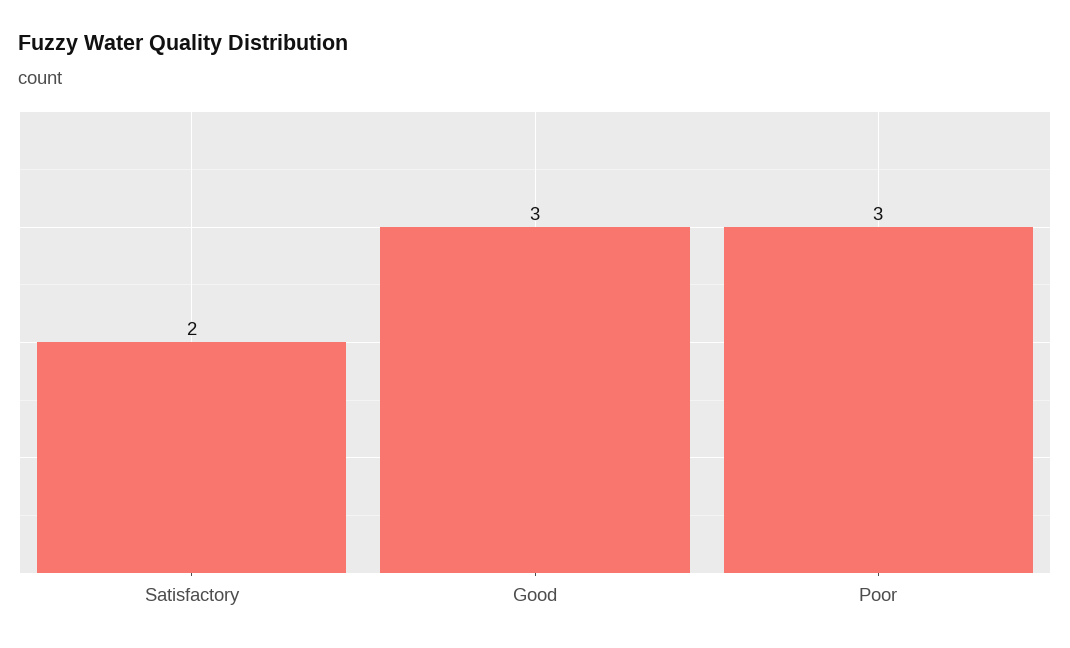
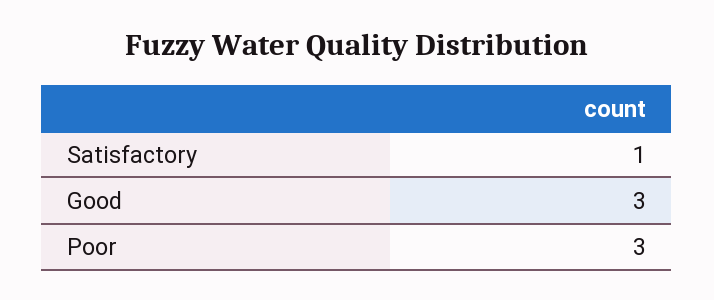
Satisfactory: 2 -> 1

